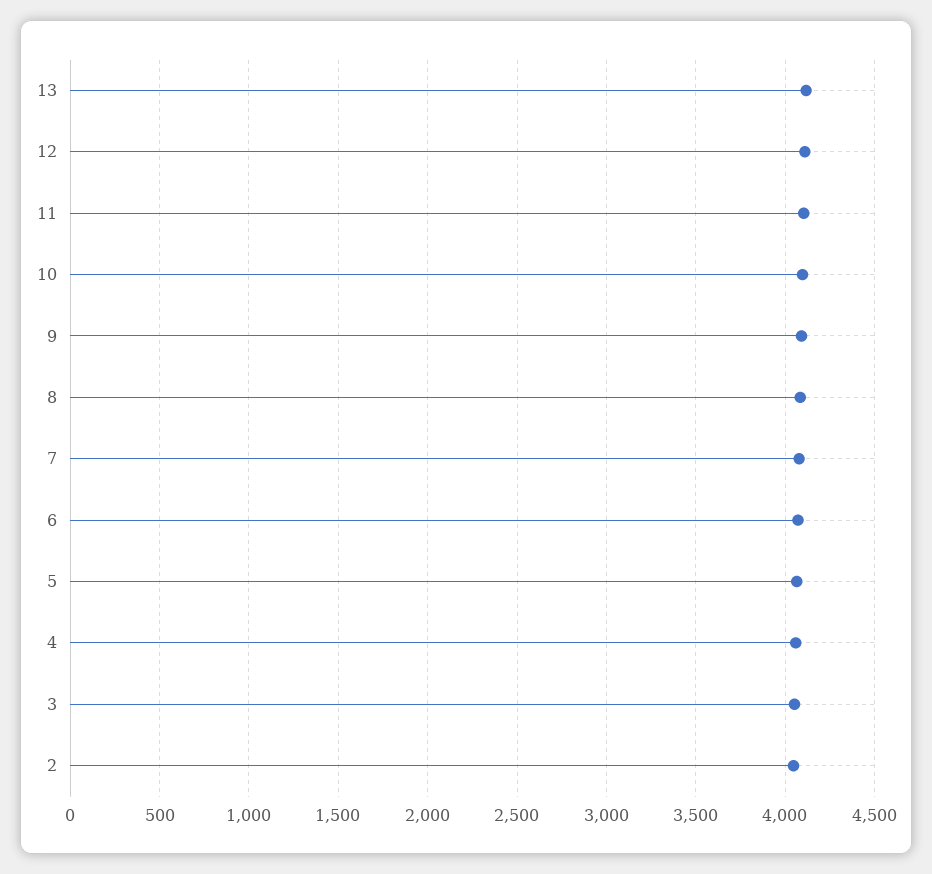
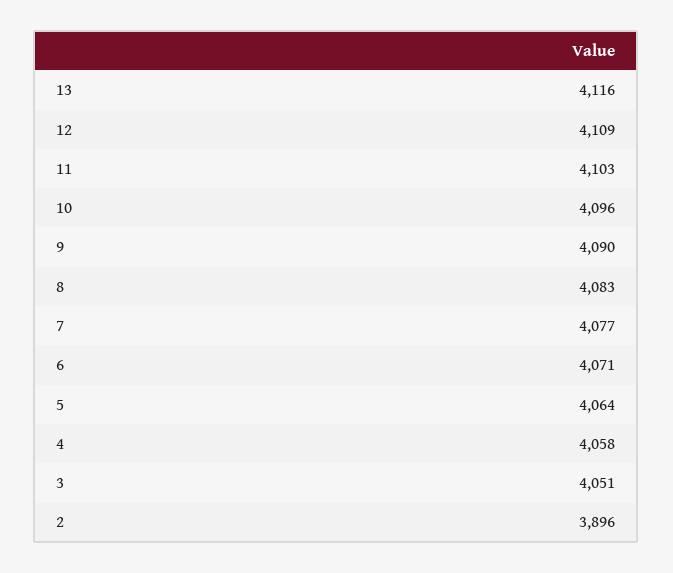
2: 4050 -> 3896

